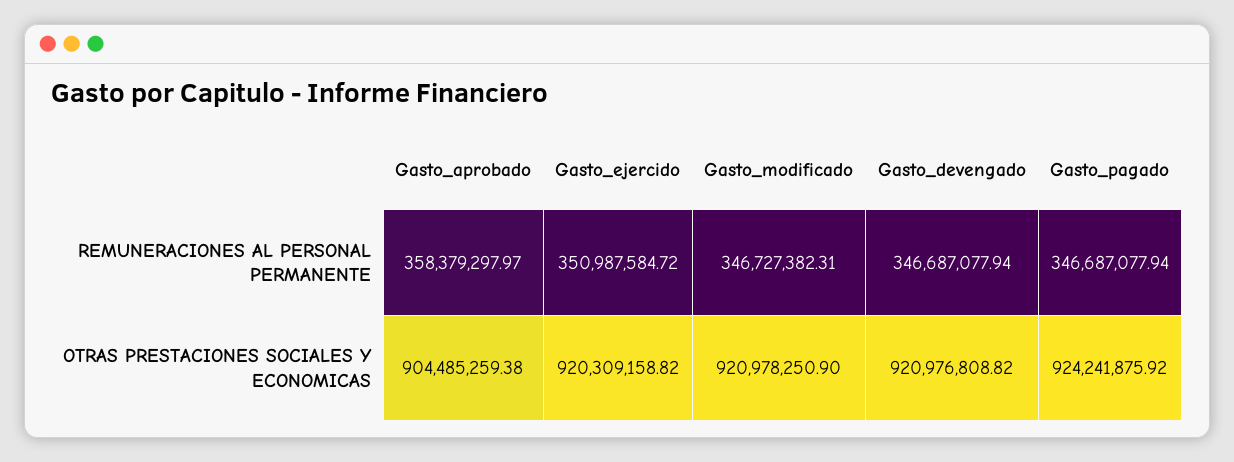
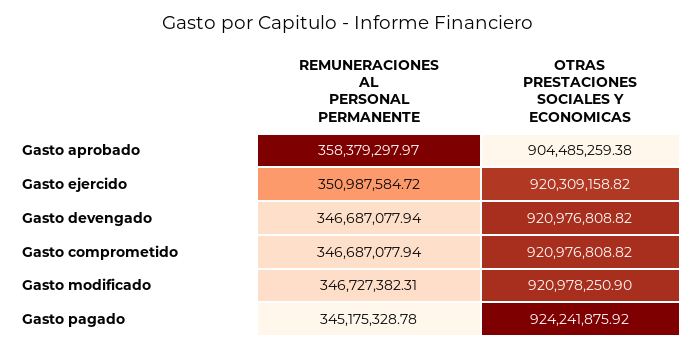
Gasto_pagado, REMUNERACIONES AL PERSONAL PERMANENTE: 346687077.94 -> 345175328.78
Gasto comprometido, REMUNERACIONES AL PERSONAL PERMANENTE: none -> 346687077.94
Gasto comprometido, OTRAS PRESTACIONES SOCIALES Y ECONOMICAS: none -> 920976808.82

